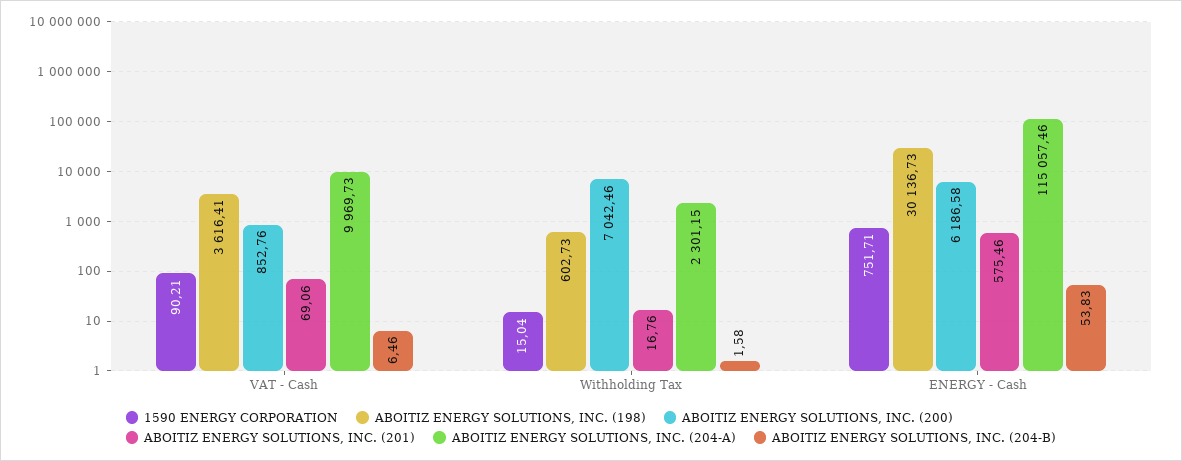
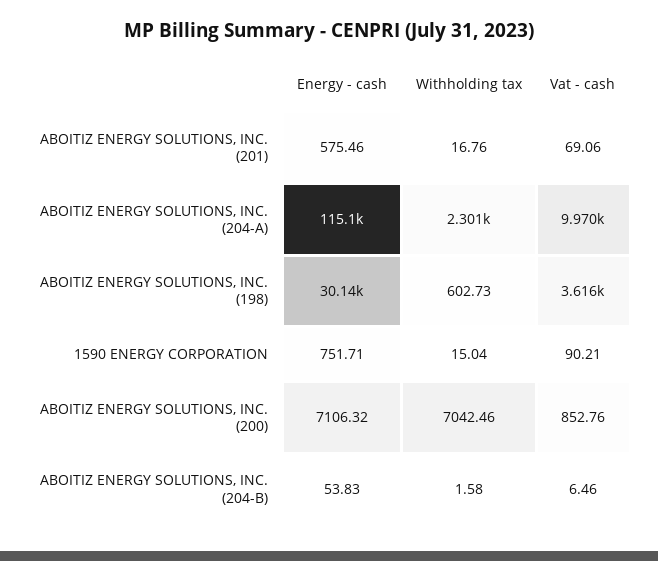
ABOITIZ ENERGY SOLUTIONS, INC. (200), ENERGY - Cash: 6186.58 -> 7106.32

